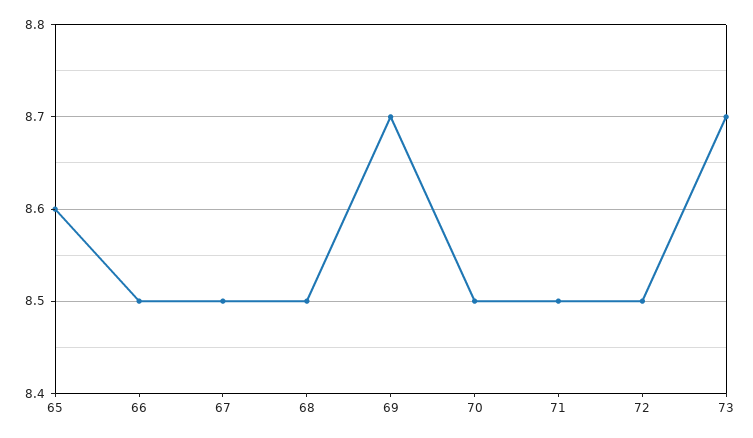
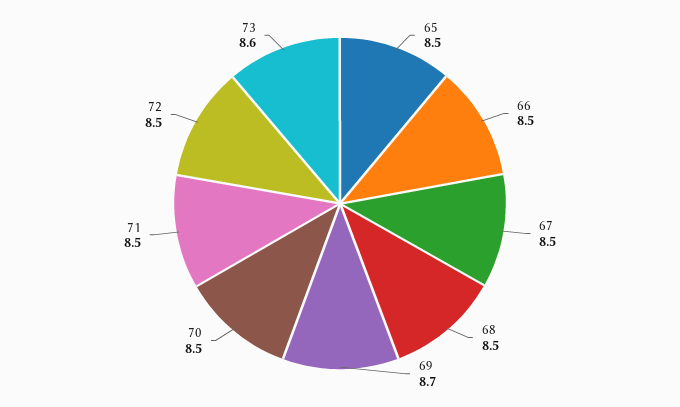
65: 8.6 -> 8.5
73: 8.7 -> 8.6

